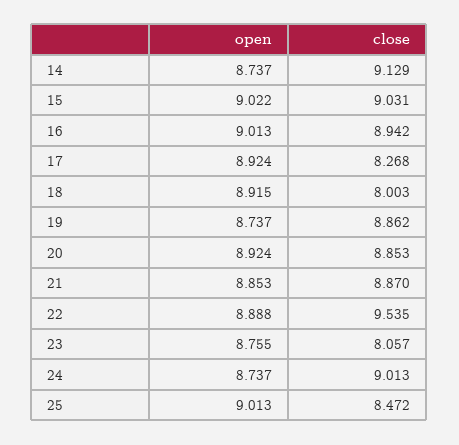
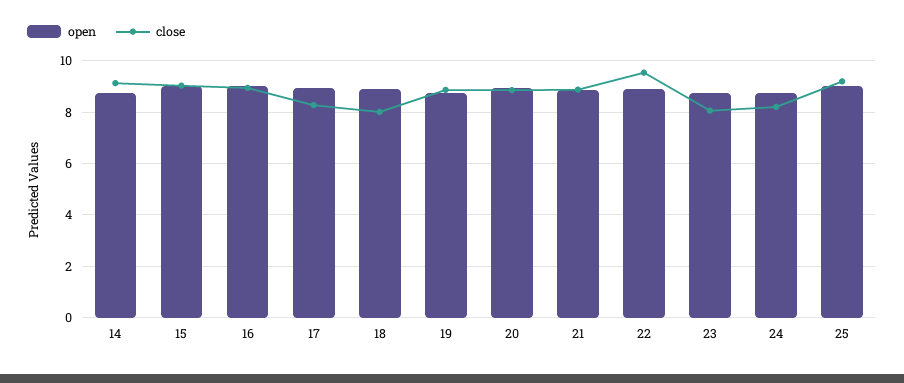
close, 24: 9.013 -> 8.25
close, 25: 8.472 -> 9.25

